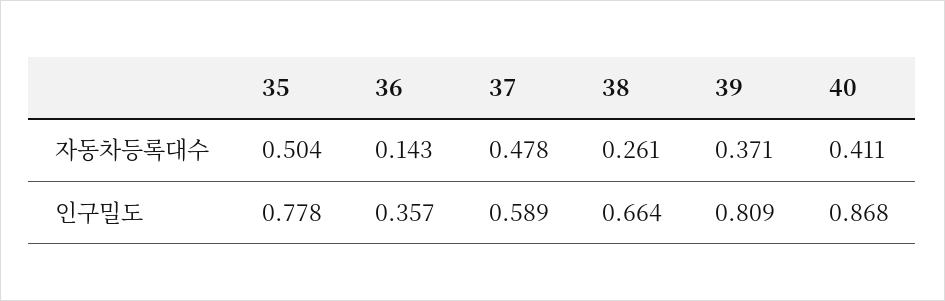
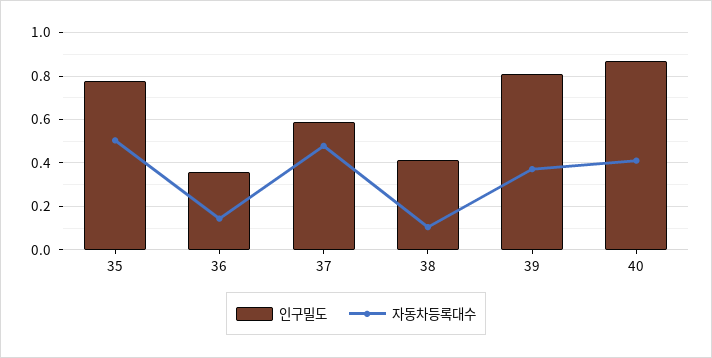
자동차등록대수, 38: 0.261 -> 0.1
인구밀도, 38: 0.664 -> 0.4

